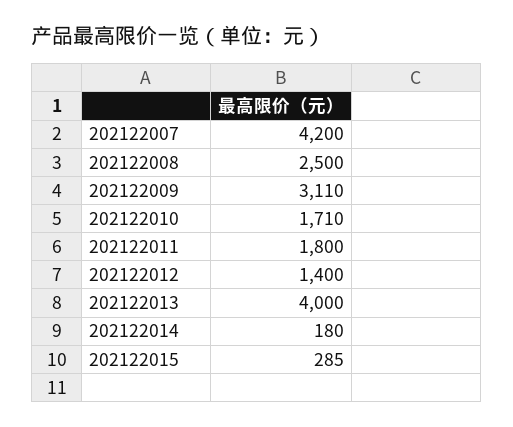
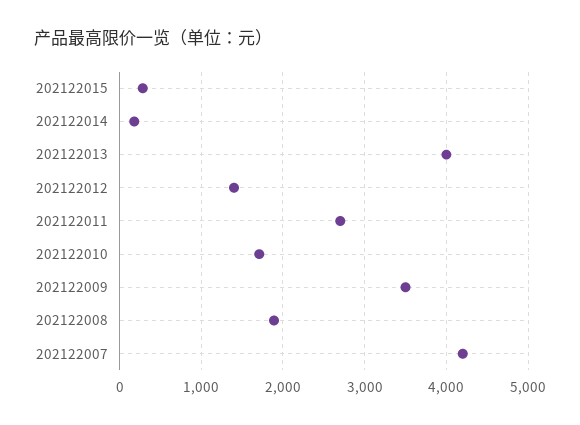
202122008: 2500 -> 1900
202122009: 3110 -> 3500
202122011: 1800 -> 2700

